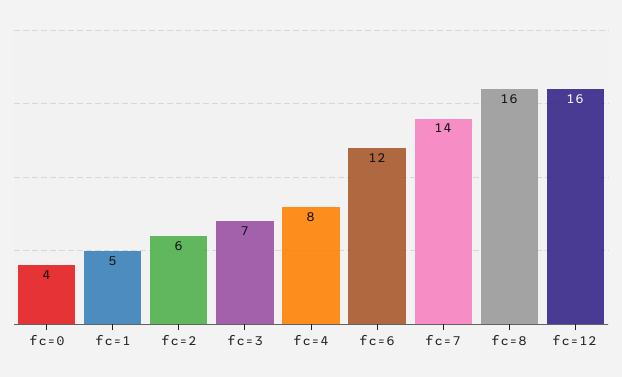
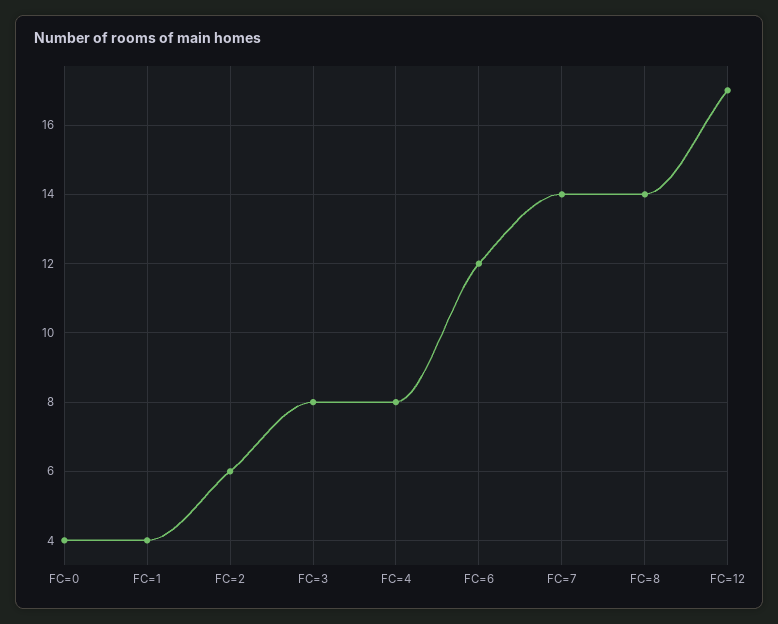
fc=1: 5 -> 4
fc=3: 7 -> 8
fc=8: 16 -> 14
fc=12: 16 -> 17

